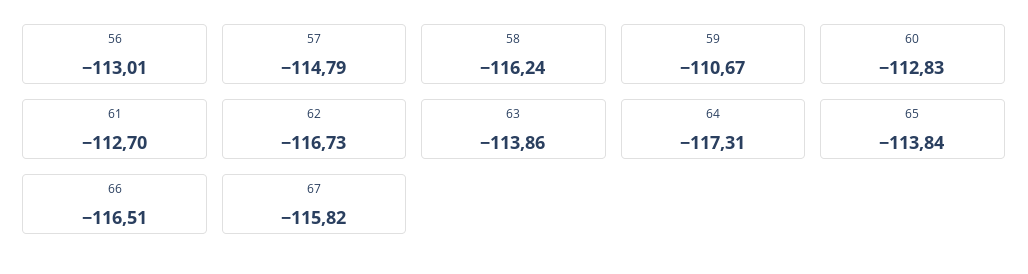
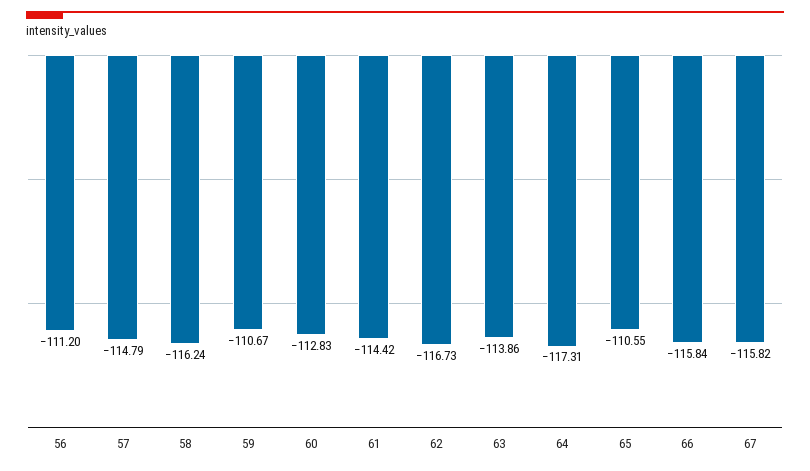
56: -113.01 -> -111.2
61: -112.7 -> -114.42
65: -113.84 -> -110.55
66: -116.51 -> -115.84

